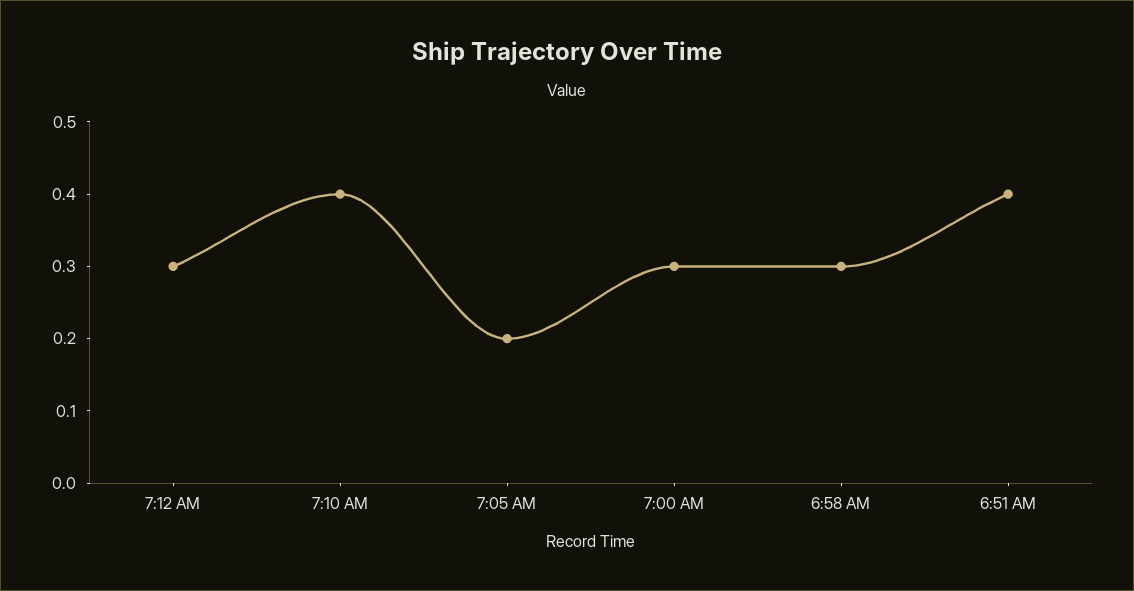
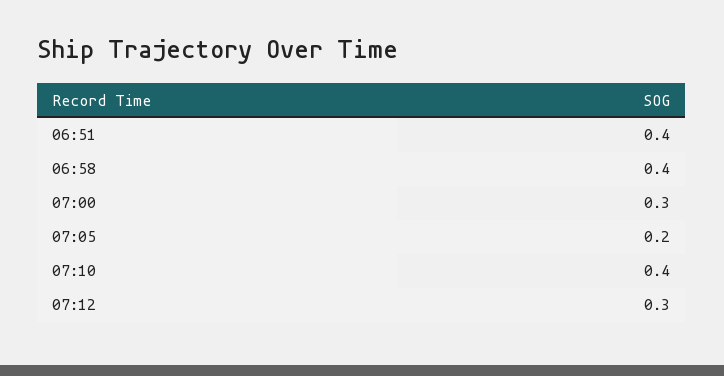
6:58 AM: 0.3 -> 0.4

